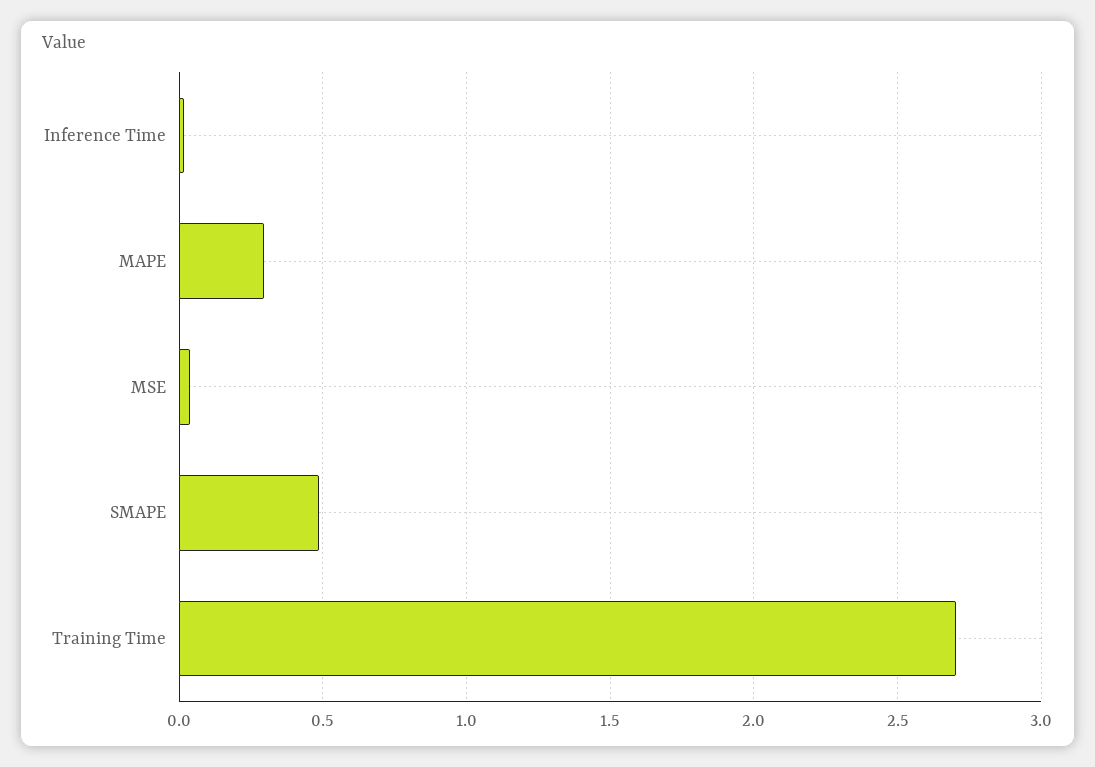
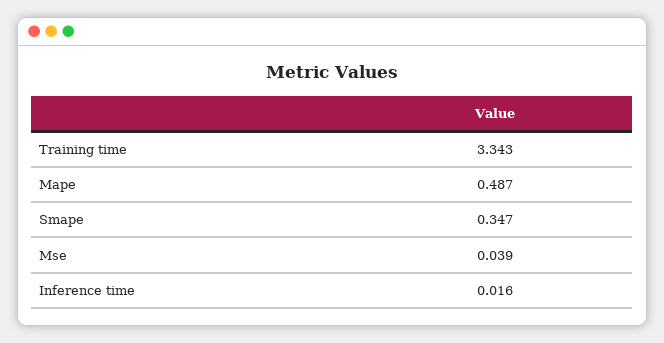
MAPE: 0.3 -> 0.487
SMAPE: 0.5 -> 0.347
Training Time: 2.7 -> 3.343

